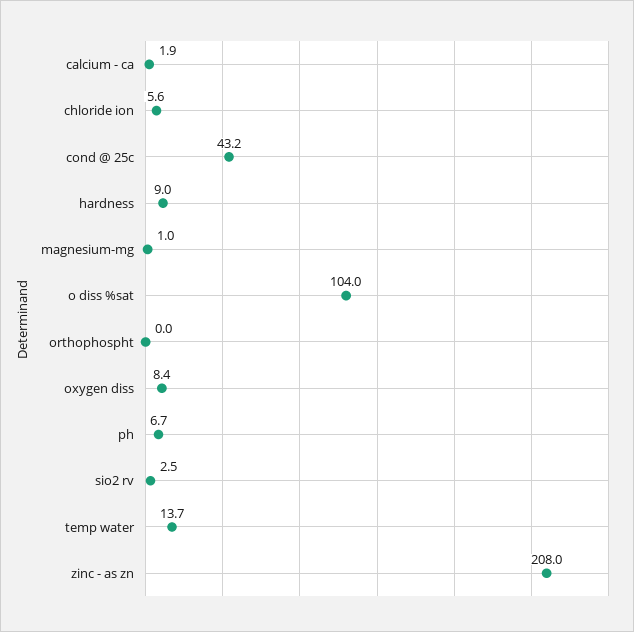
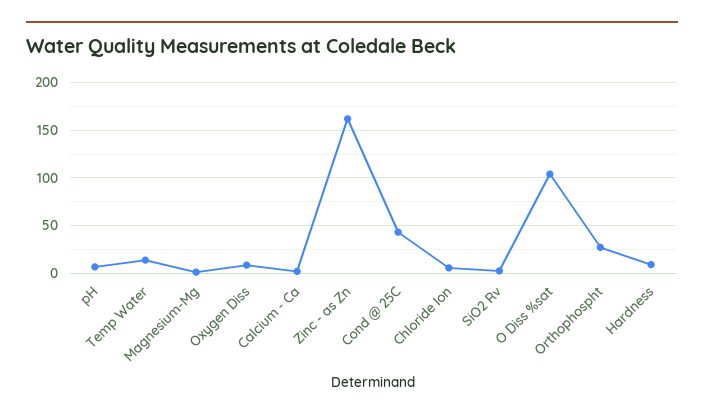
orthophospht: 0 -> 30
zinc - as zn: 208 -> 160

